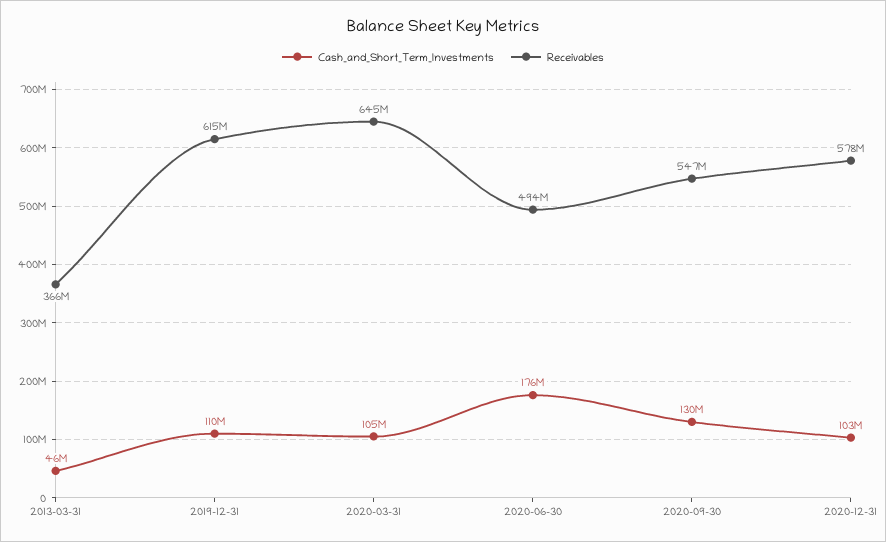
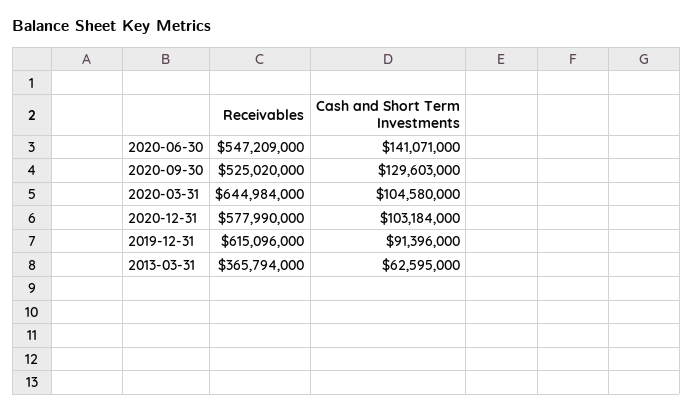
Cash_and_Short_Term_Investments, 2013-03-31: 46000000 -> 62595000
Cash_and_Short_Term_Investments, 2019-12-31: 110000000 -> 91396000
Cash_and_Short_Term_Investments, 2020-06-30: 176000000 -> 141071000
Receivables, 2020-06-30: 494000000 -> 547209000
Receivables, 2020-09-30: 547000000 -> 525020000

